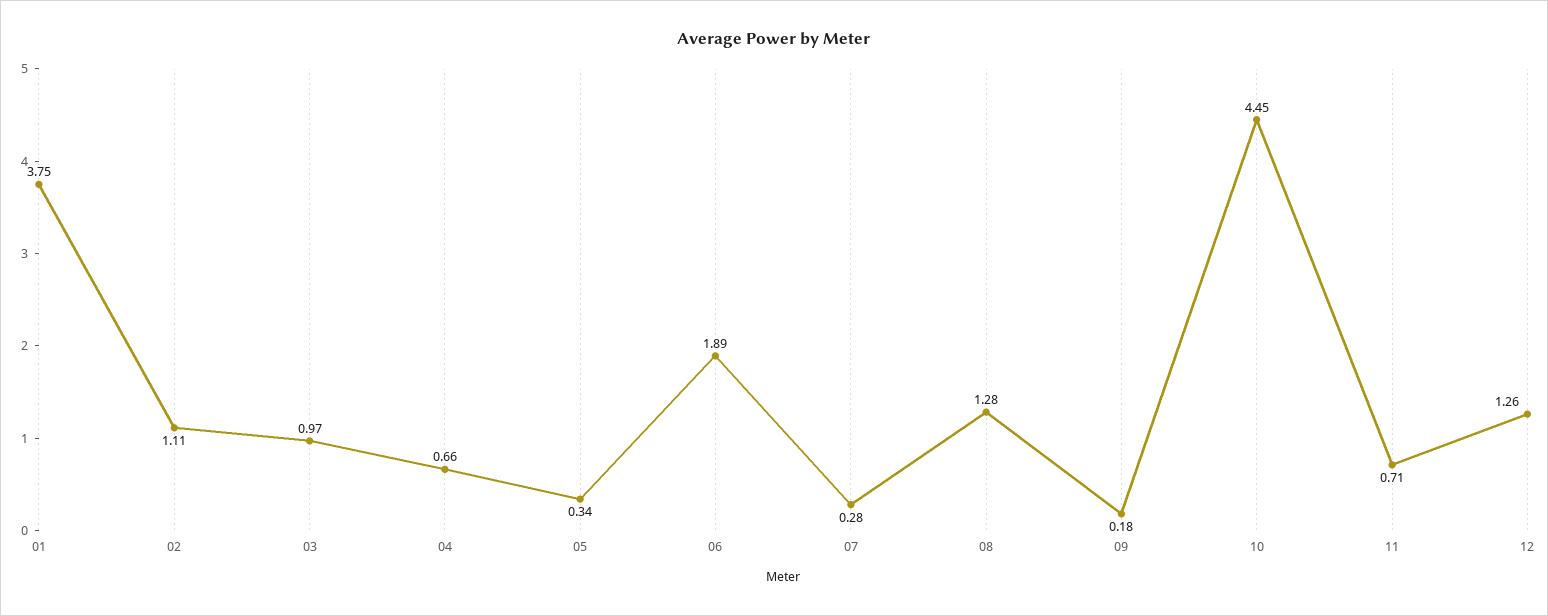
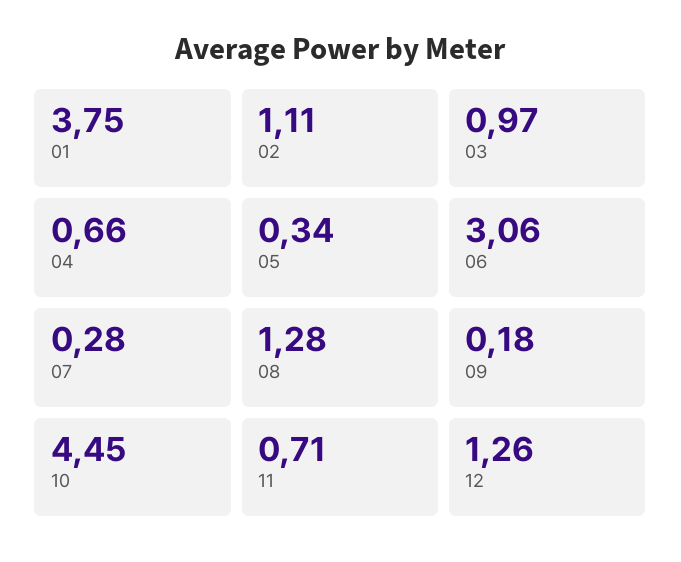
06: 1.89 -> 3.06

